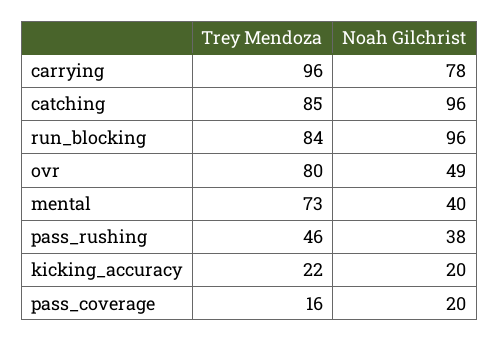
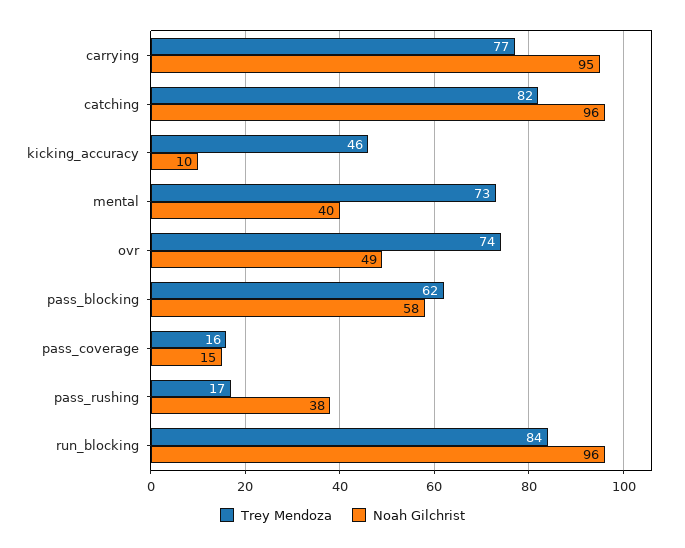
Trey Mendoza, carrying: 96 -> 77
Noah Gilchrist, carrying: 78 -> 95
Trey Mendoza, catching: 85 -> 82
Trey Mendoza, ovr: 80 -> 74
Trey Mendoza, pass_rushing: 46 -> 17
Trey Mendoza, kicking_accuracy: 22 -> 46
Noah Gilchrist, kicking_accuracy: 20 -> 10
Noah Gilchrist, pass_coverage: 20 -> 15
Trey Mendoza, pass_blocking: none -> 62
Noah Gilchrist, pass_blocking: none -> 58

